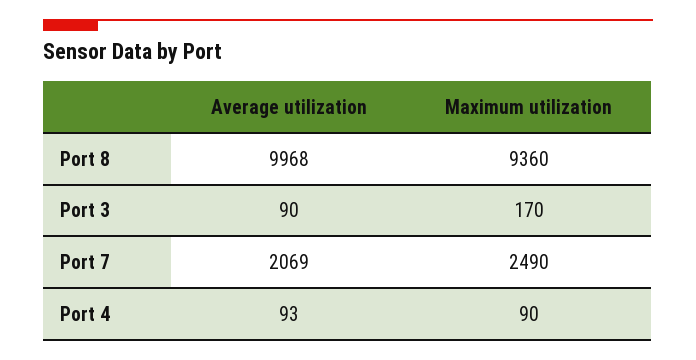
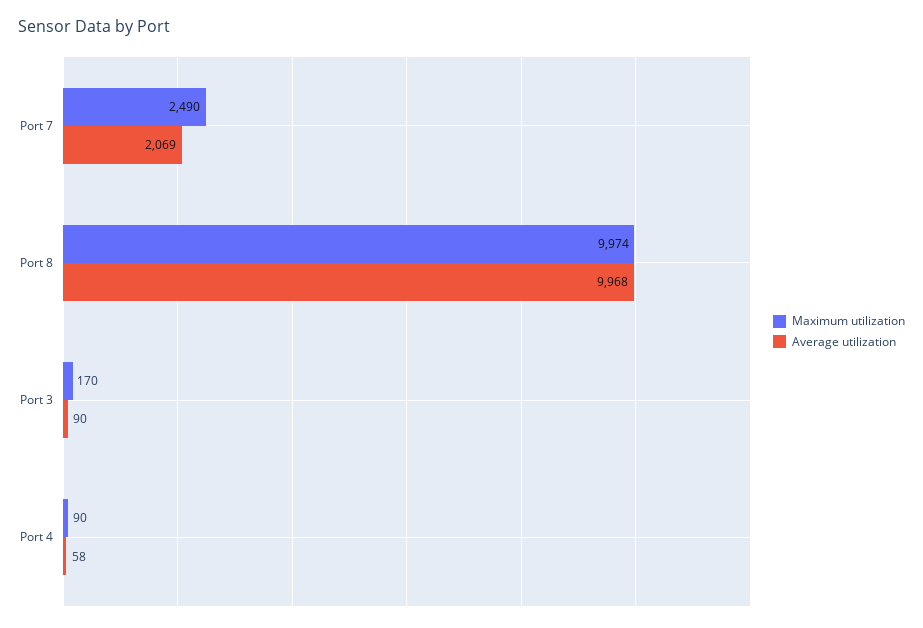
Maximum utilization, Port 8: 9360 -> 9974
Average utilization, Port 4: 93 -> 58

